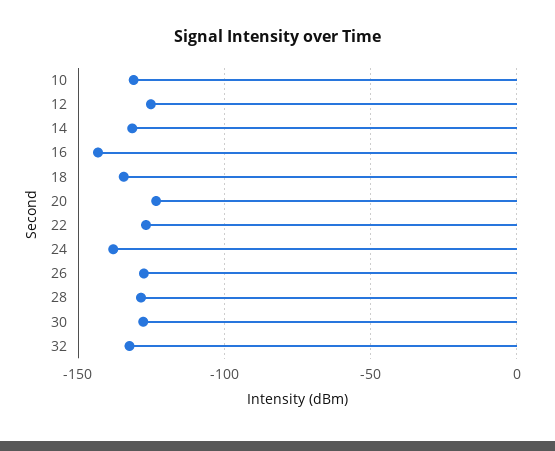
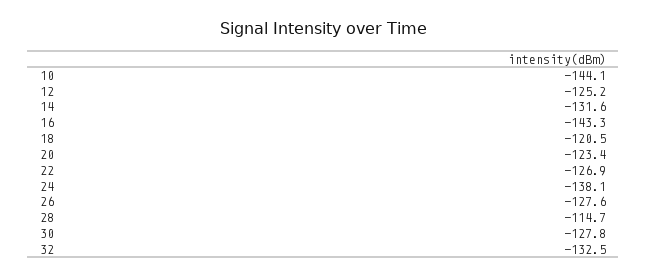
10: -130 -> -144.1
18: -135 -> -120.5
28: -130 -> -114.7

